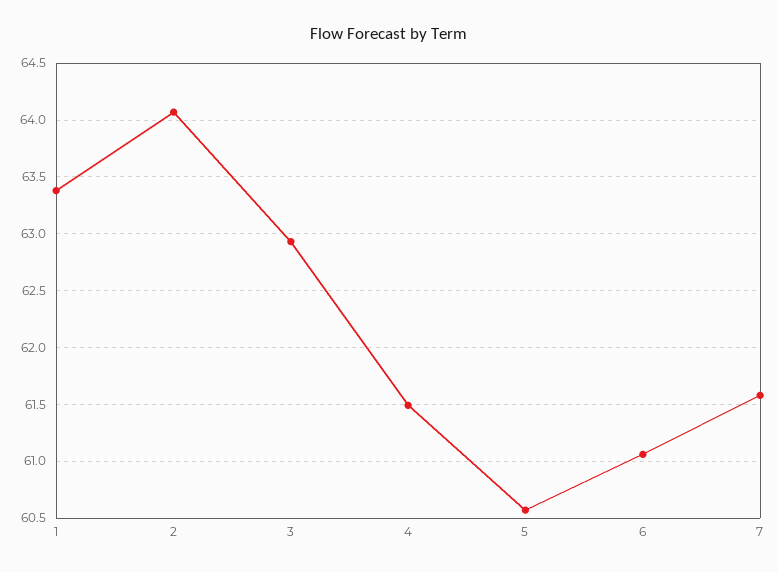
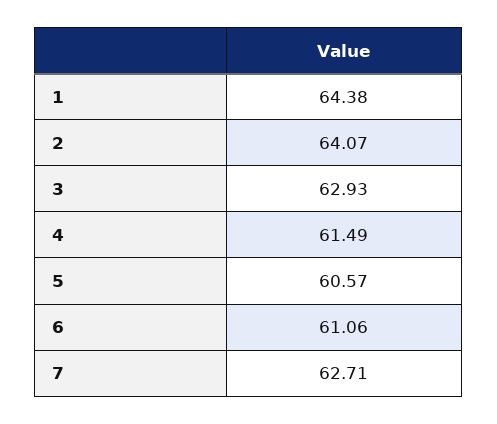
1: 63.4 -> 64.38
7: 61.6 -> 62.71

